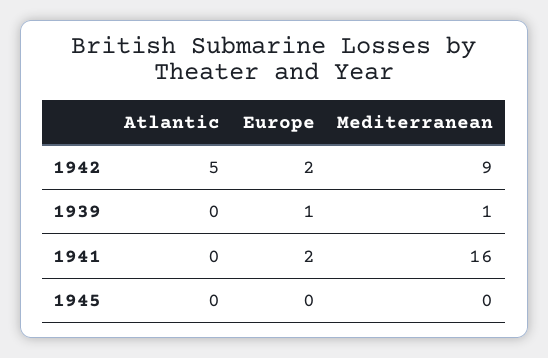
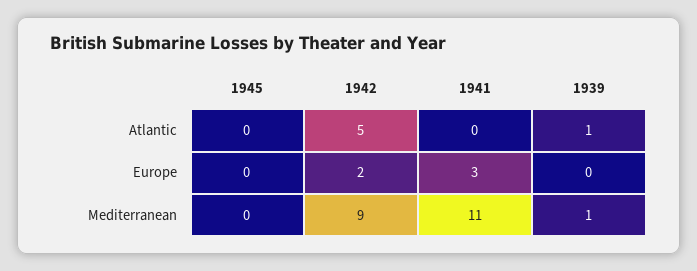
Atlantic, 1939: 0 -> 1
Europe, 1939: 1 -> 0
Europe, 1941: 2 -> 3
Mediterranean, 1941: 16 -> 11

